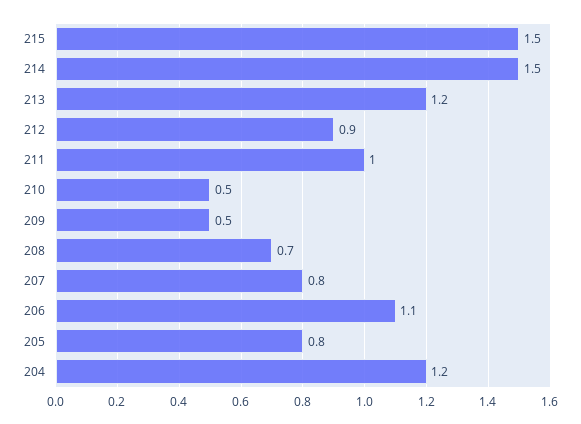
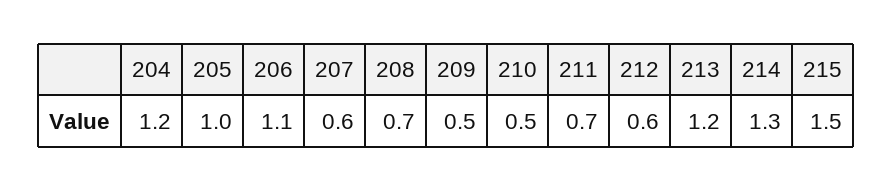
214: 1.5 -> 1.3
212: 0.9 -> 0.6
211: 1 -> 0.7
207: 0.8 -> 0.6
205: 0.8 -> 1

